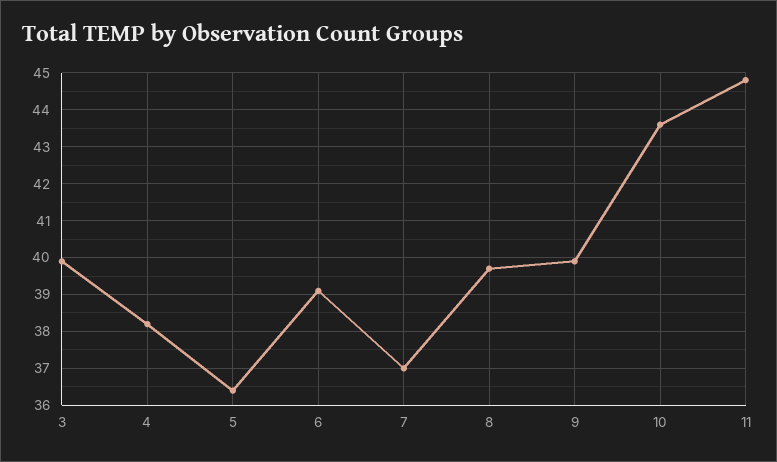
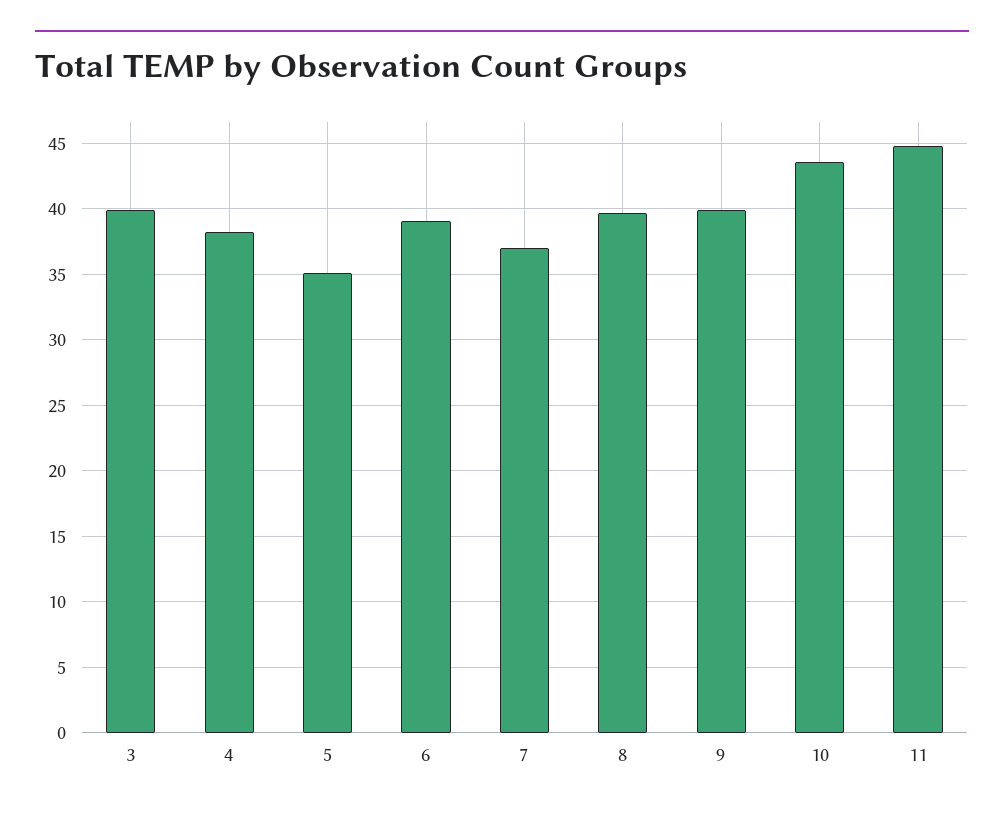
5: 36.5 -> 35

